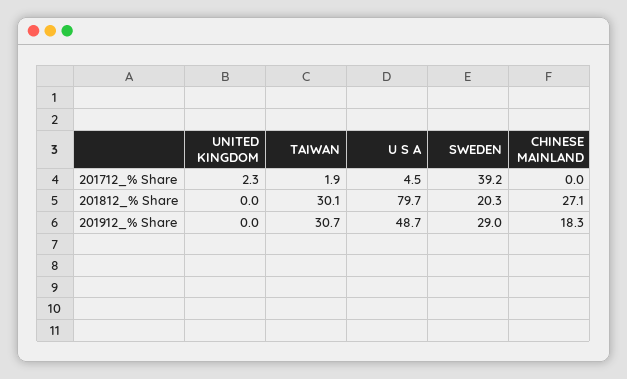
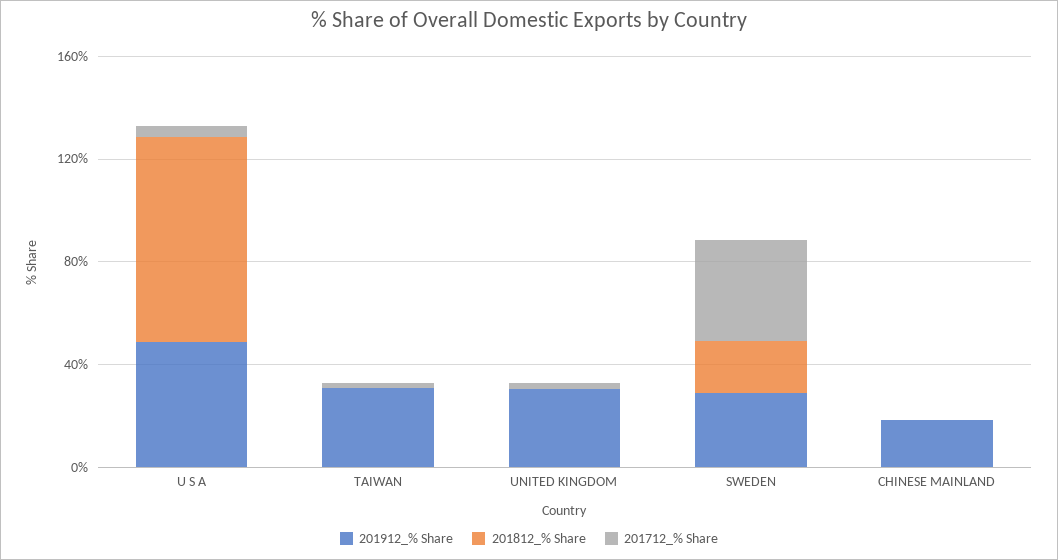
201812_% Share, TAIWAN: 30.1 -> 0
201812_% Share, CHINESE MAINLAND: 27.1 -> 0
201912_% Share, UNITED KINGDOM: 0 -> 30

